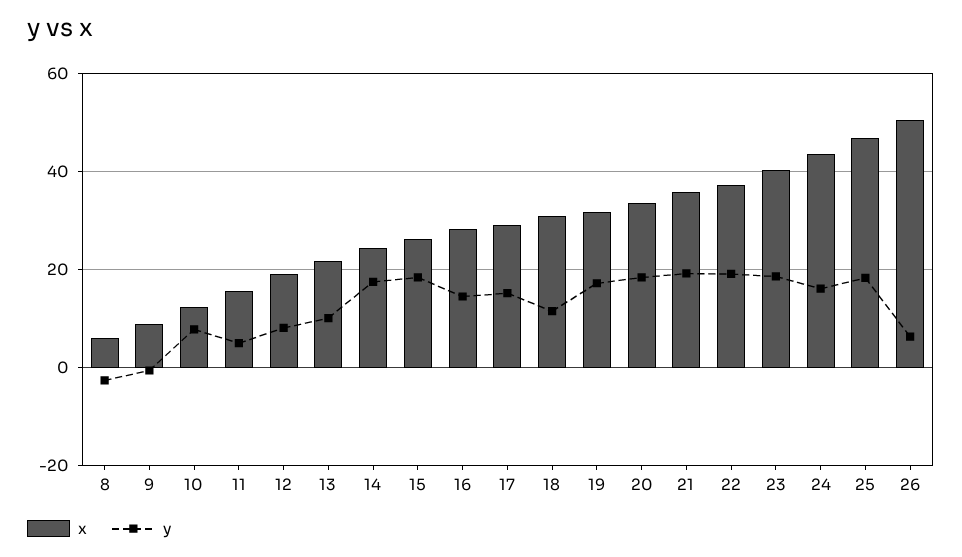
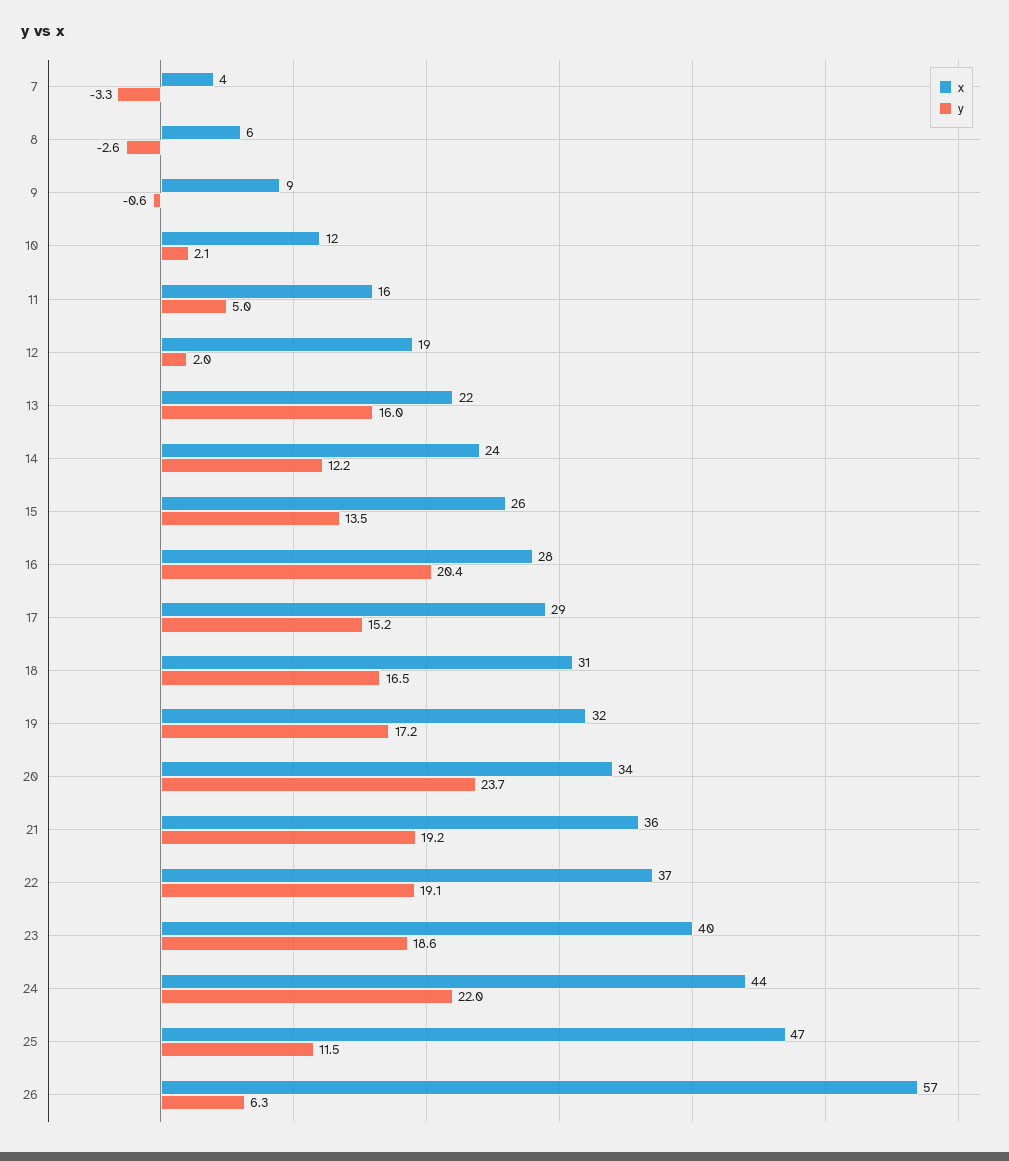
y, 10: 8 -> 2.1
y, 12: 8 -> 2
y, 13: 10 -> 16
y, 14: 18 -> 12.2
y, 15: 18 -> 13.5
y, 16: 14 -> 20.4
y, 18: 12 -> 16.5
y, 20: 18 -> 23.7
y, 24: 16 -> 22
y, 25: 18 -> 11.5
x, 26: 50 -> 57
x, 7: none -> 4
y, 7: none -> -3.3

